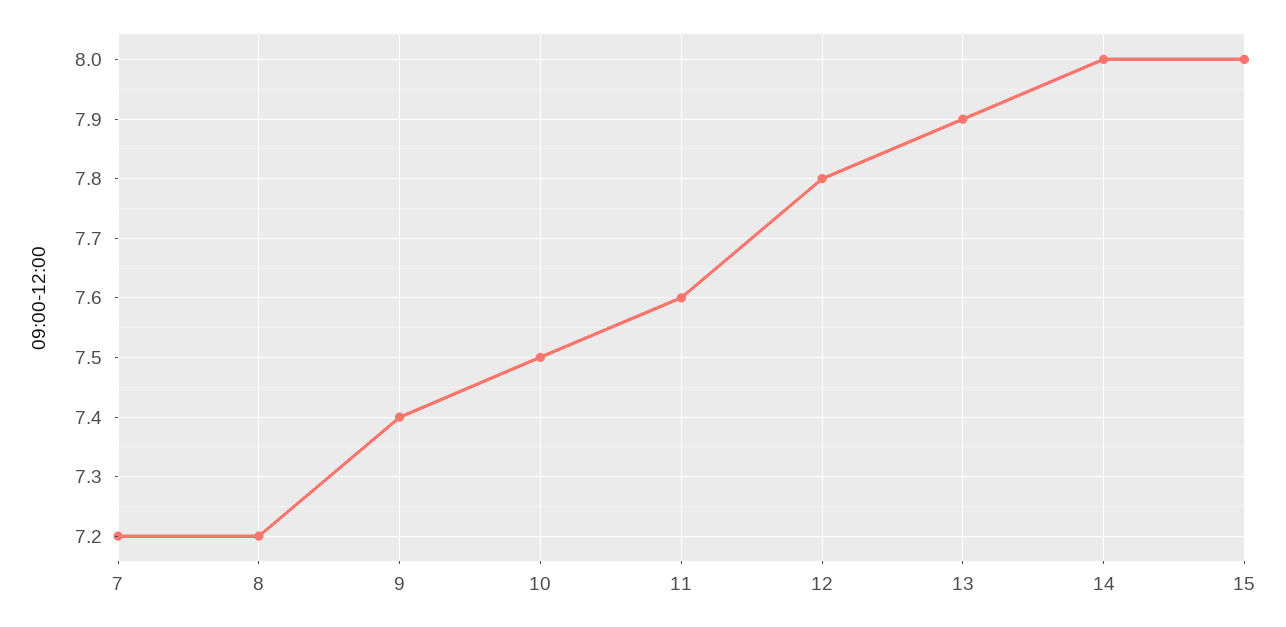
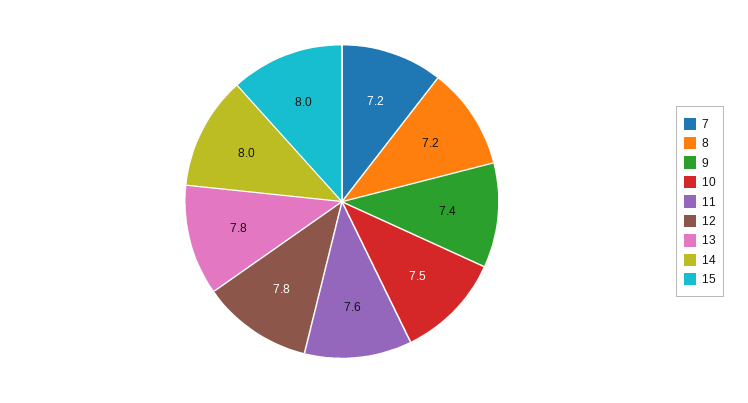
13: 7.9 -> 7.8

